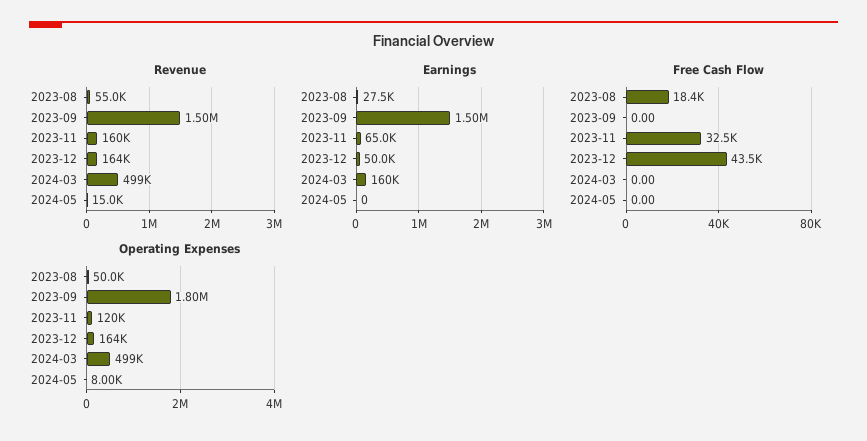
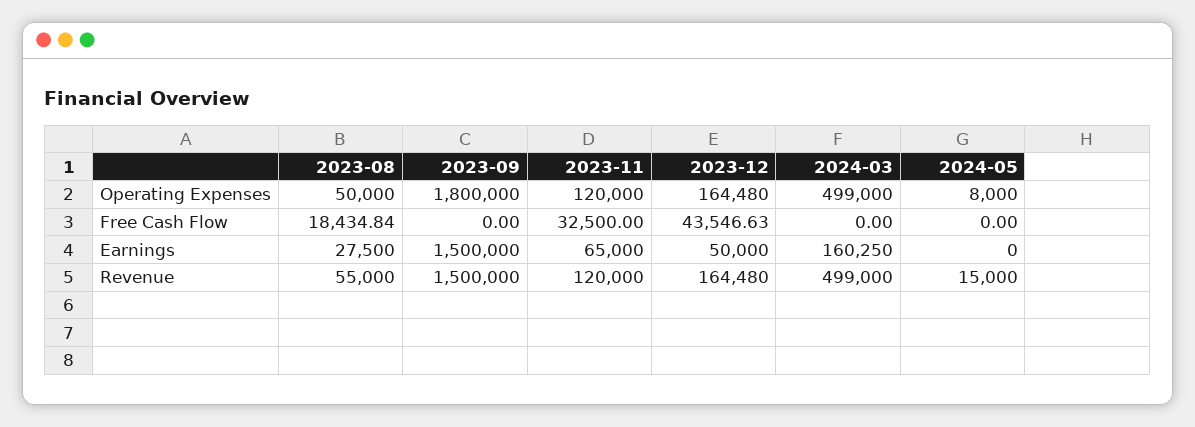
Revenue, 2023-11: 160000 -> 120000

